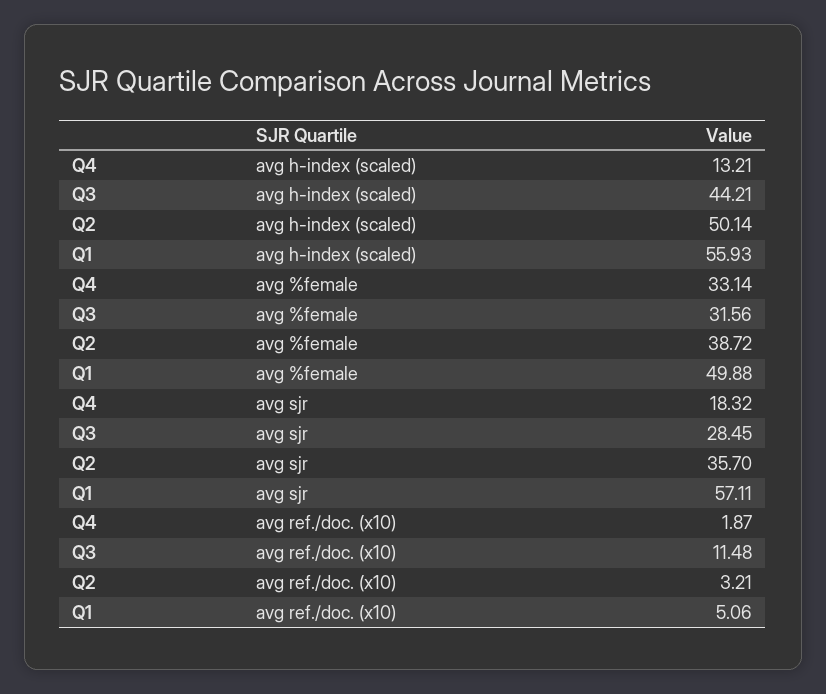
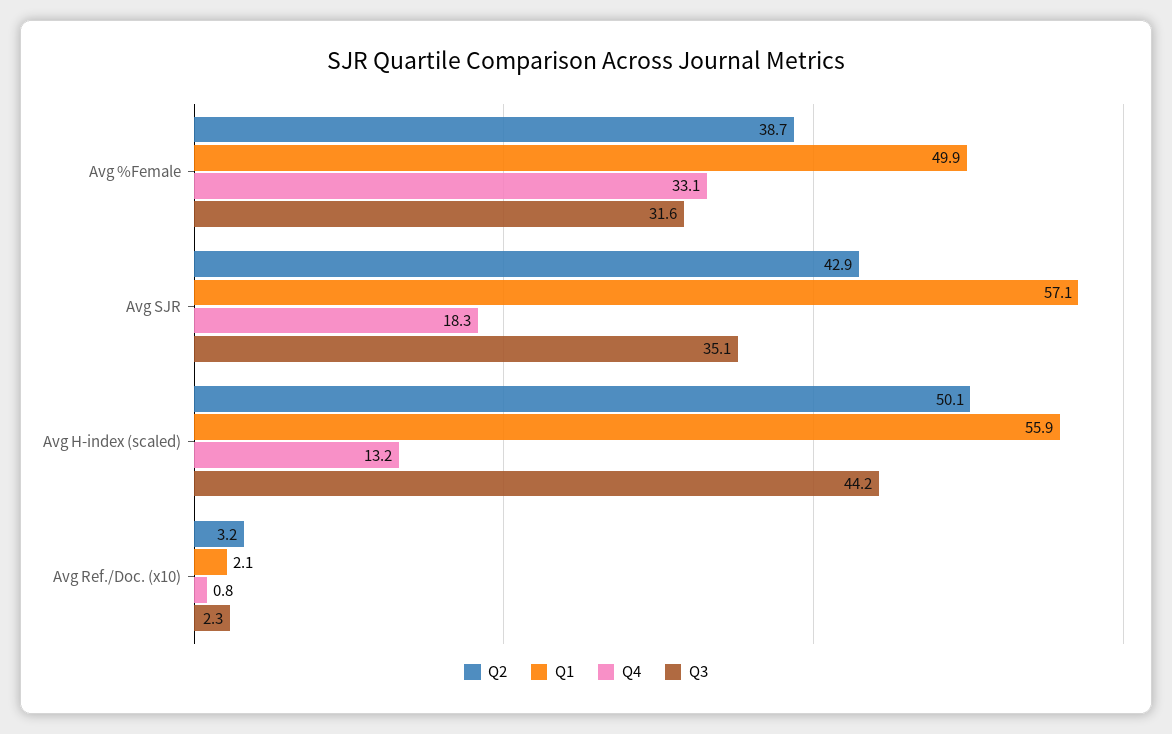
Q3, avg sjr: 28.45 -> 35.1
Q2, avg sjr: 35.7 -> 42.9
Q4, avg ref./doc. (x10): 1.87 -> 0.8
Q3, avg ref./doc. (x10): 11.48 -> 2.3
Q1, avg ref./doc. (x10): 5.06 -> 2.1

